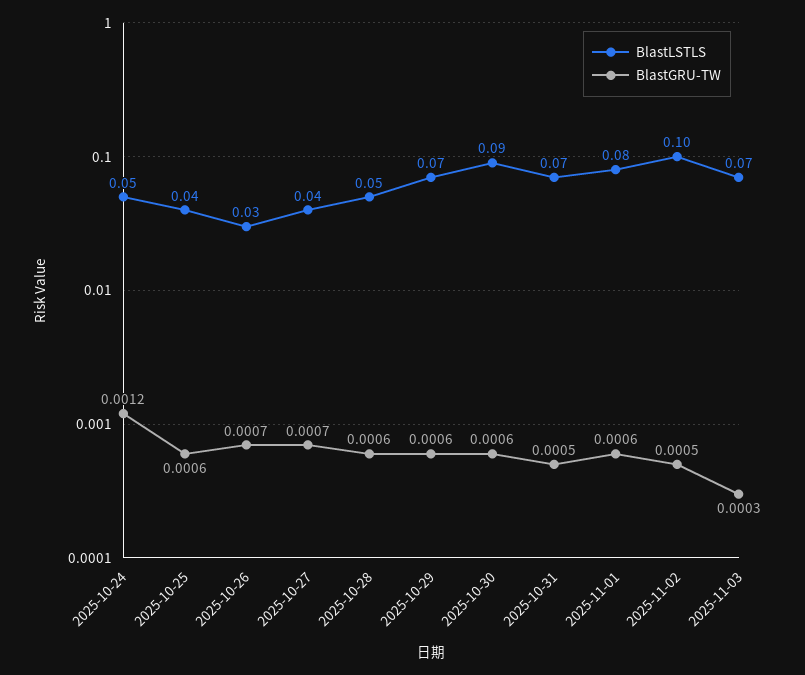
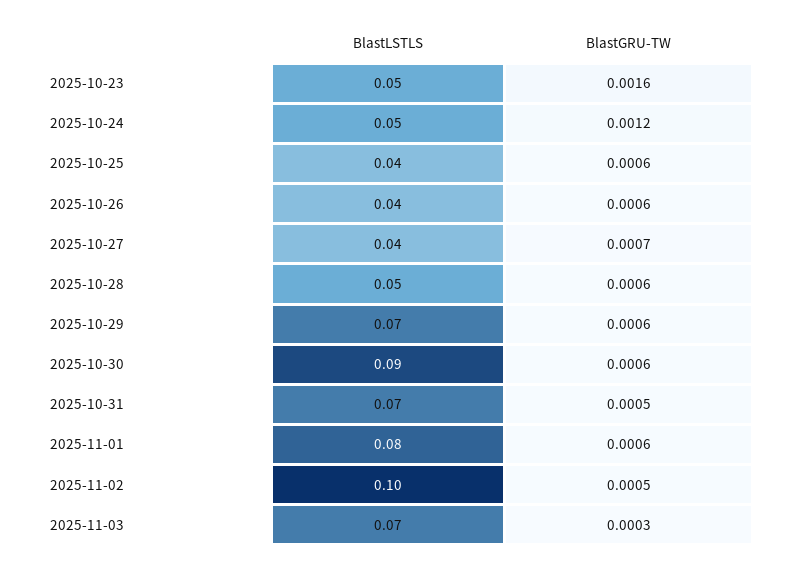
BlastLSTLS, 2025-10-26: 0.03 -> 0.04
BlastGRU-TW, 2025-10-26: 0.0007 -> 0.0006
BlastLSTLS, 2025-10-23: none -> 0.05
BlastGRU-TW, 2025-10-23: none -> 0.0016

